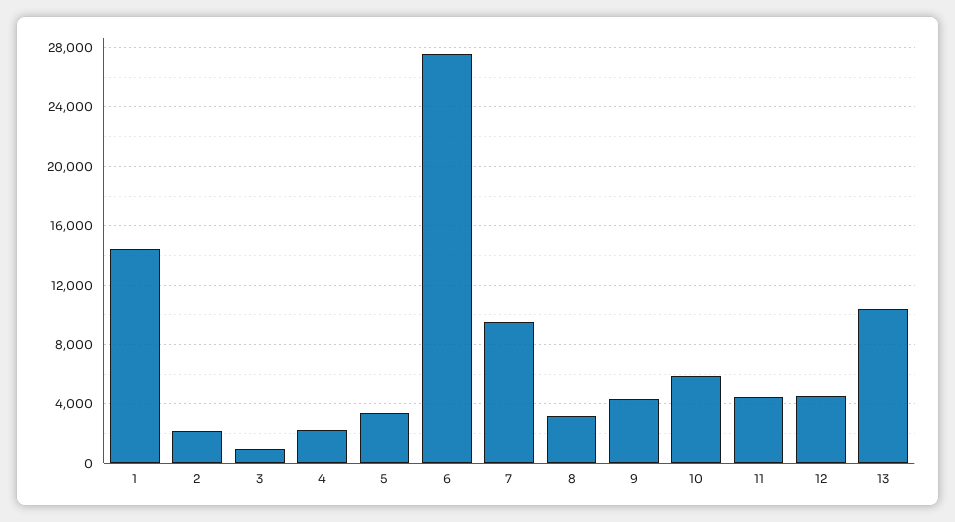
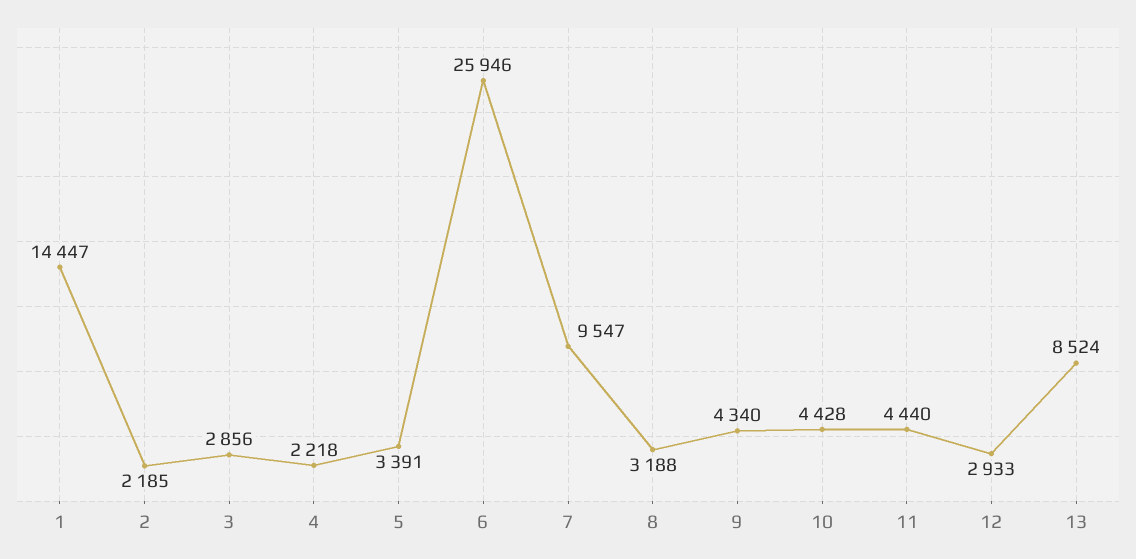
3: 1000 -> 2856
6: 27500 -> 25946
10: 6000 -> 4428
12: 4500 -> 2933
13: 10500 -> 8524

